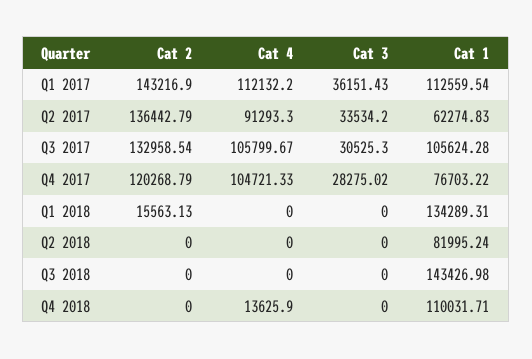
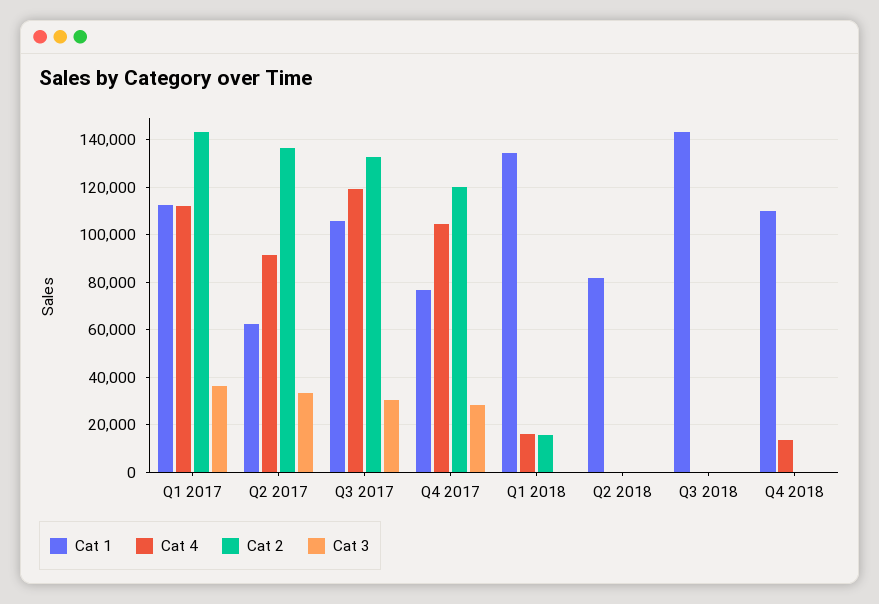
Cat 4, Q3 2017: 105799.67 -> 120000
Cat 4, Q1 2018: 0 -> 15000

